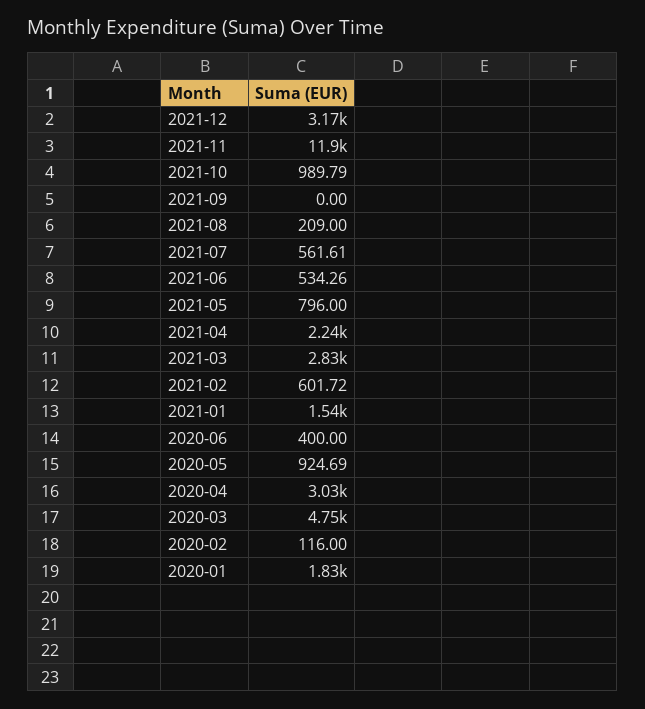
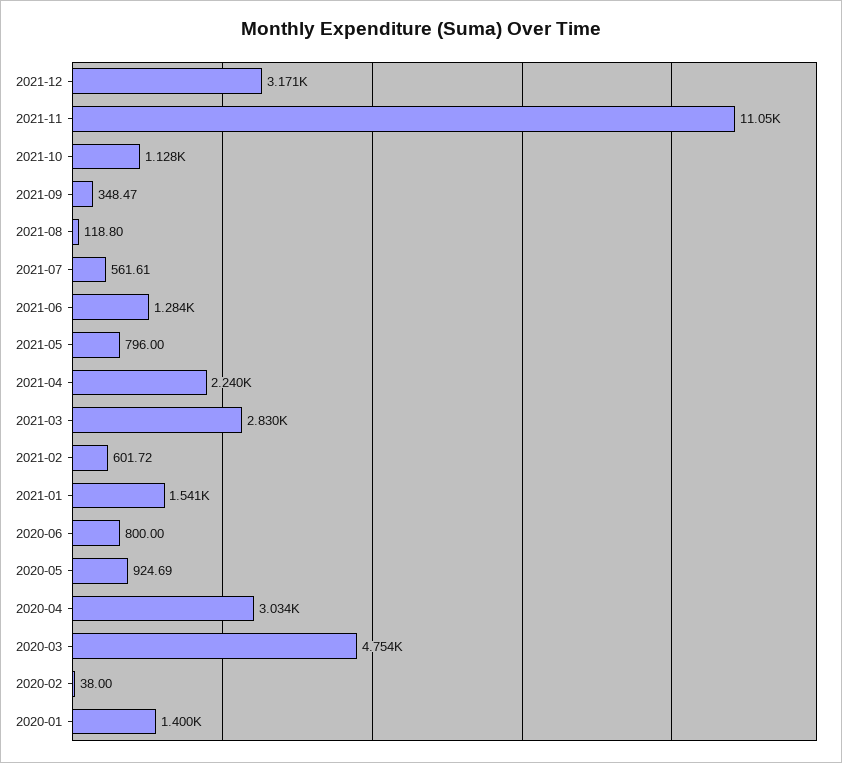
2021-11: 11900 -> 11050
2021-10: 989.79 -> 1128
2021-09: 0 -> 348.47
2021-08: 209 -> 118.8
2021-06: 534.26 -> 1284
2020-06: 400 -> 800
2020-02: 116 -> 38
2020-01: 1830 -> 1400

